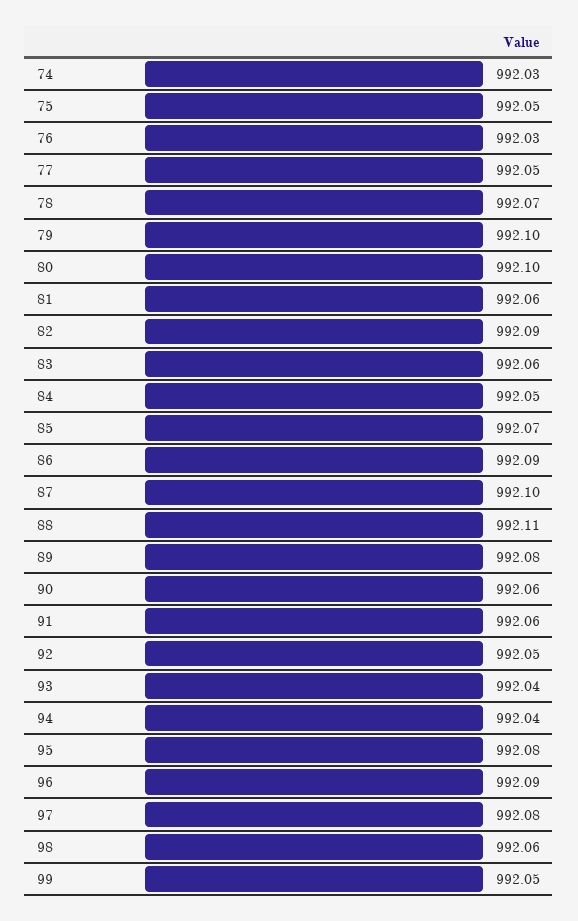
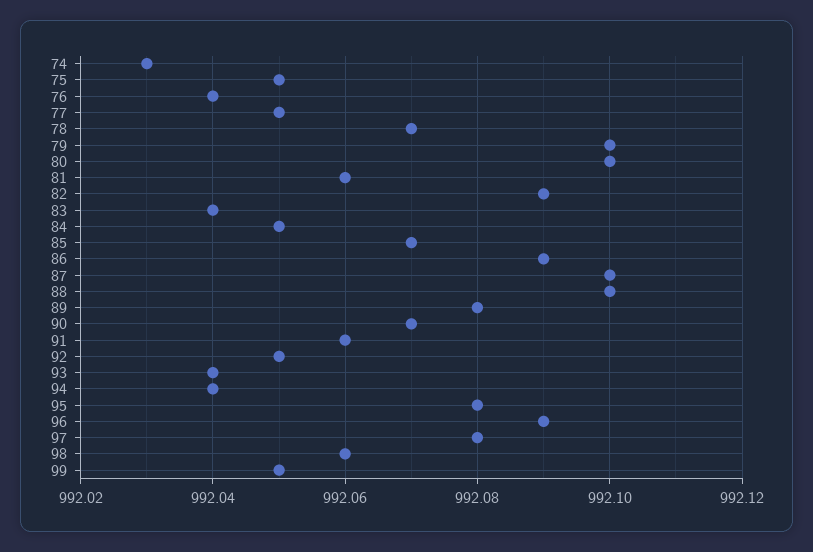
76: 992.03 -> 992.04
83: 992.06 -> 992.04
88: 992.11 -> 992.1
90: 992.06 -> 992.07

